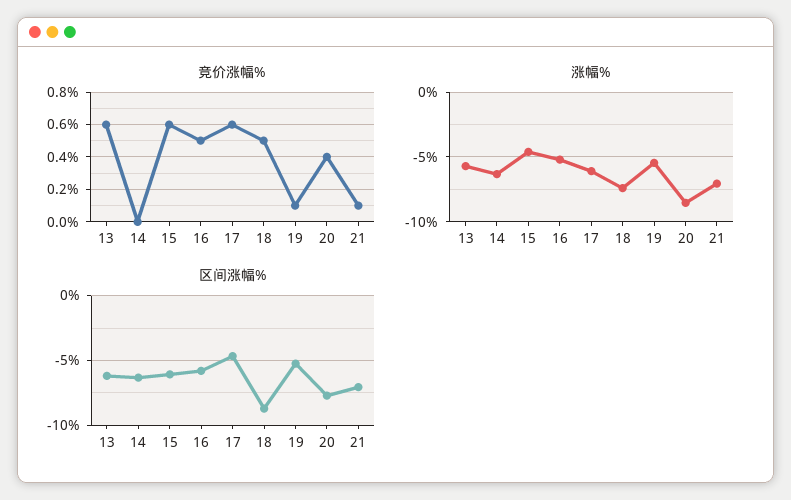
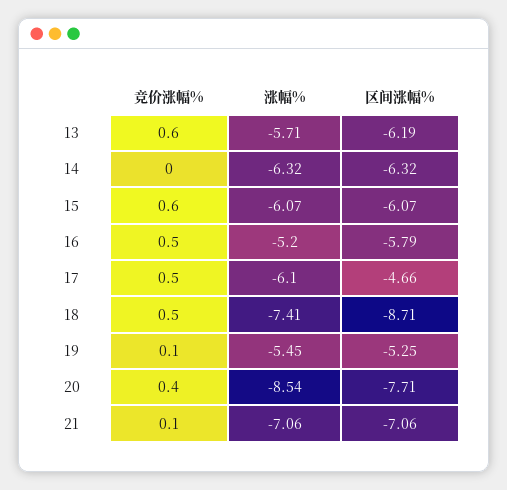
竞价涨幅%, 17: 0.6 -> 0.5
涨幅%, 15: -4.5 -> -6.07

